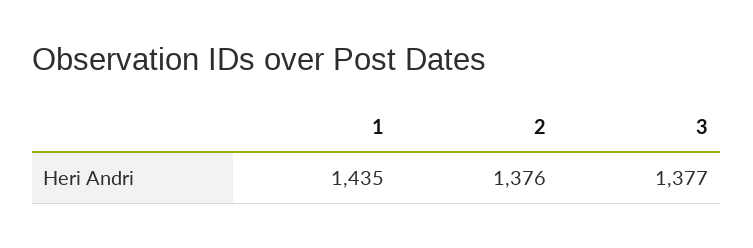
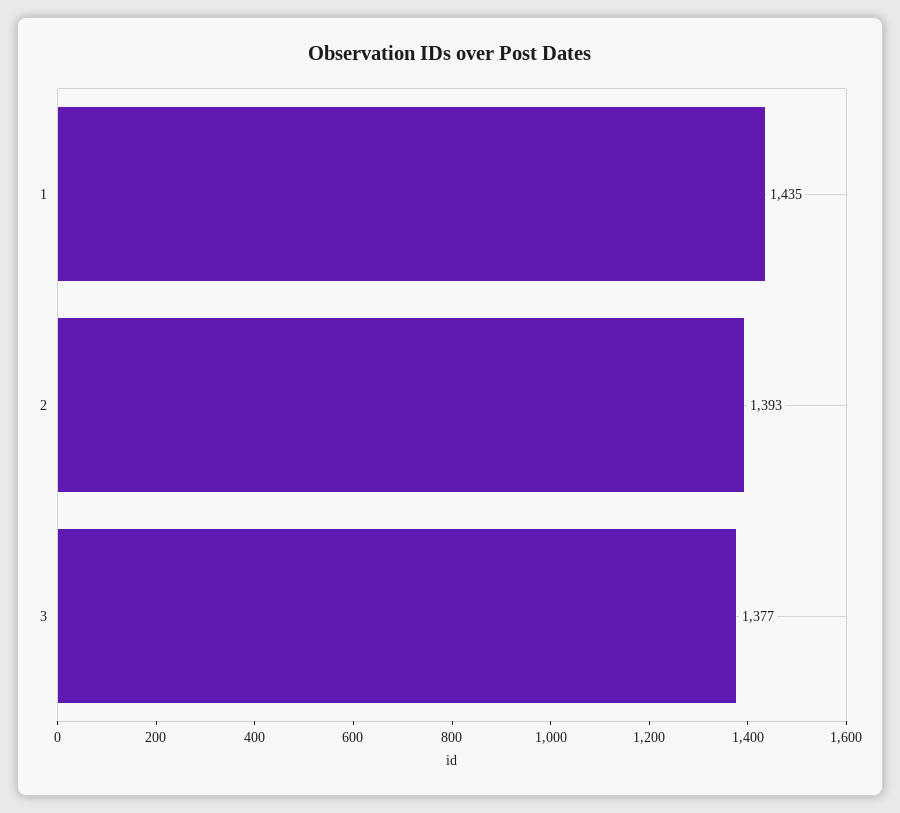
2: 1376 -> 1393

